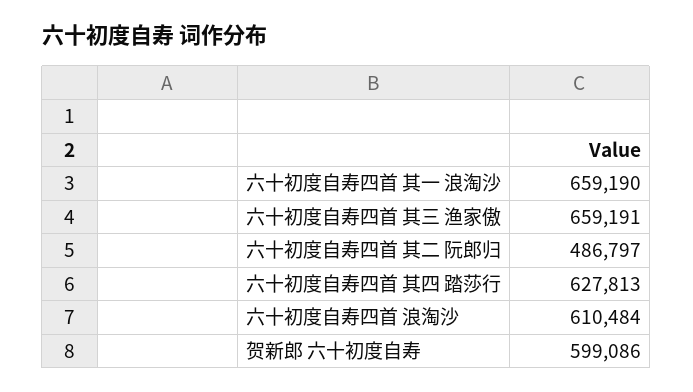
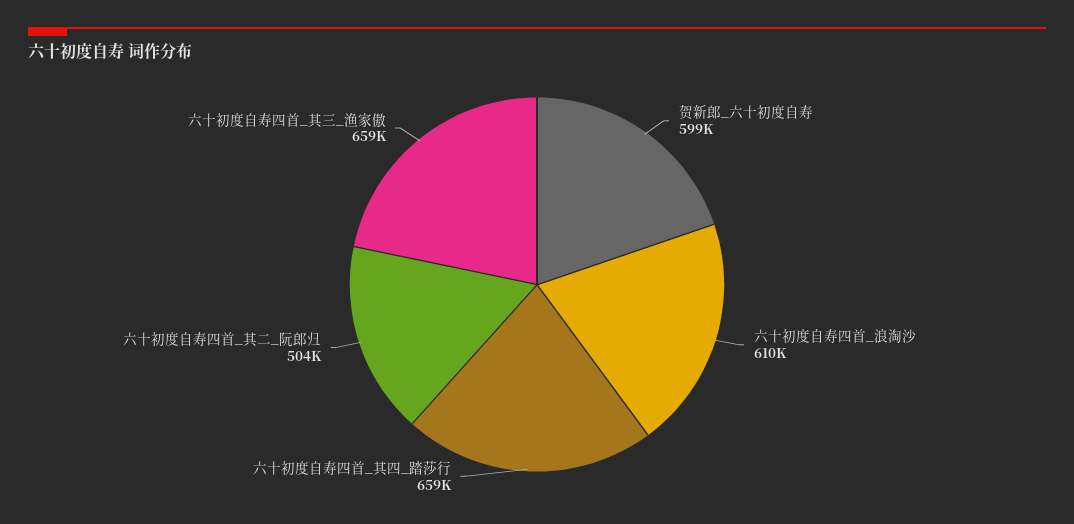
六十初度自寿四首 其一 浪淘沙: 659190 -> none
六十初度自寿四首 其二 阮郎归: 486797 -> 504000
六十初度自寿四首 其四 踏莎行: 627813 -> 659000

